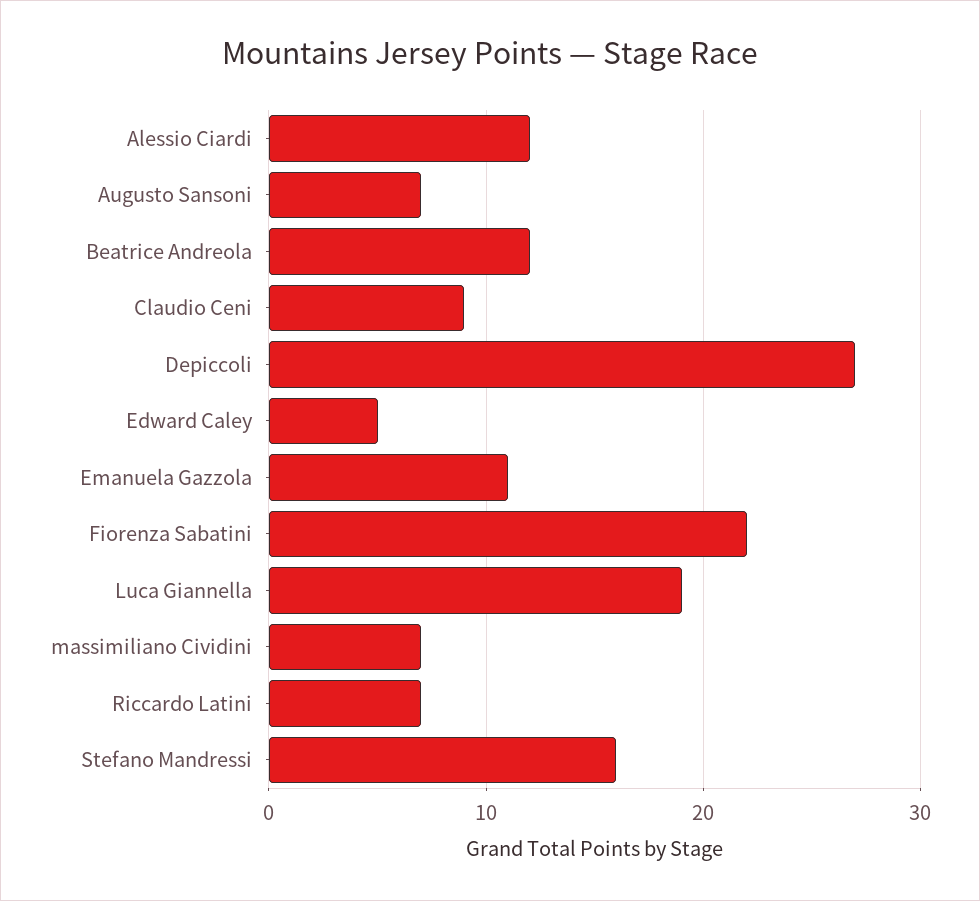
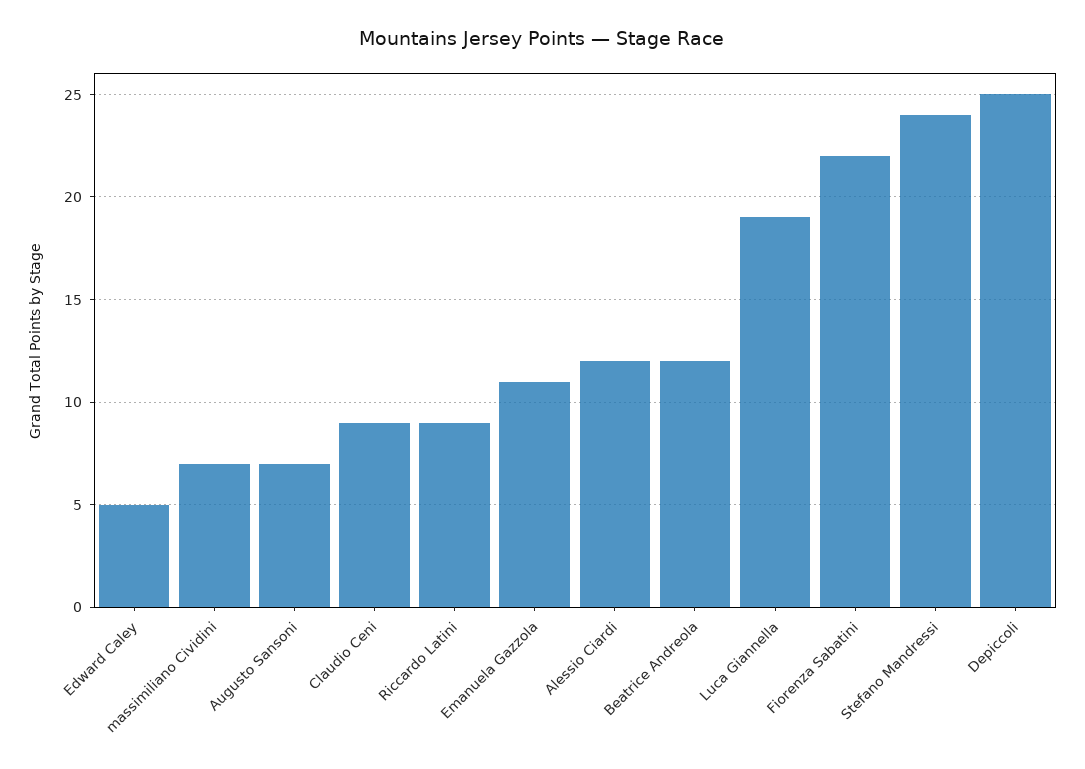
Depiccoli: 27 -> 25
Riccardo Latini: 7 -> 9
Stefano Mandressi: 16 -> 24

